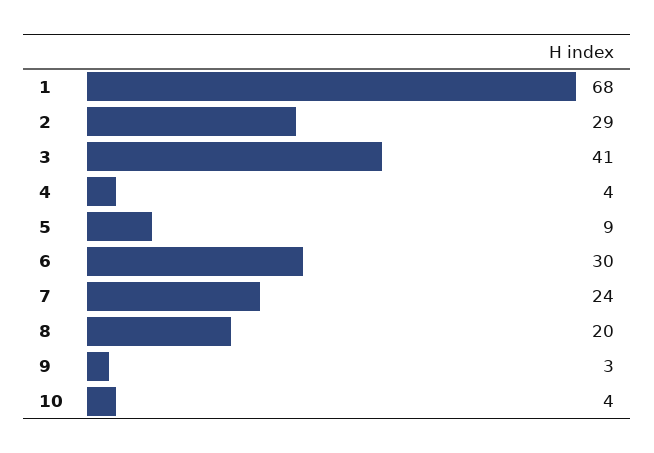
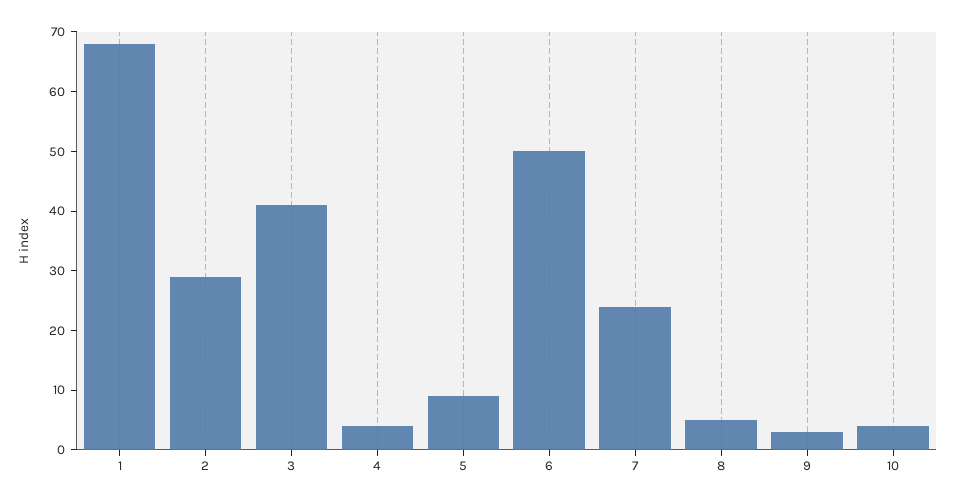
6: 30 -> 50
8: 20 -> 5

